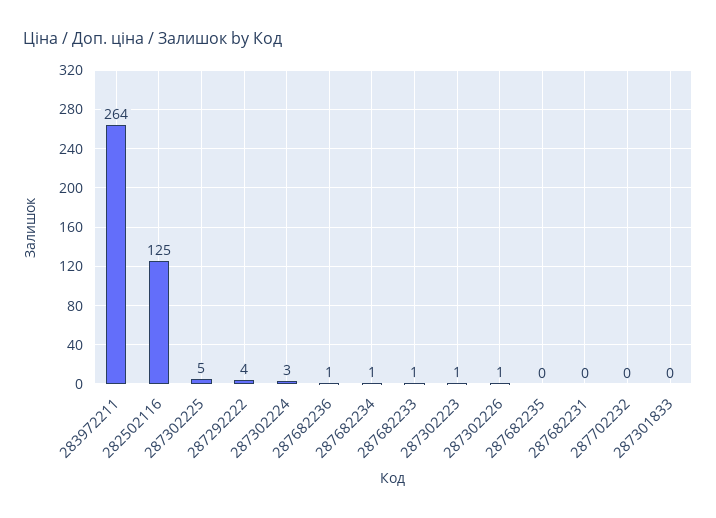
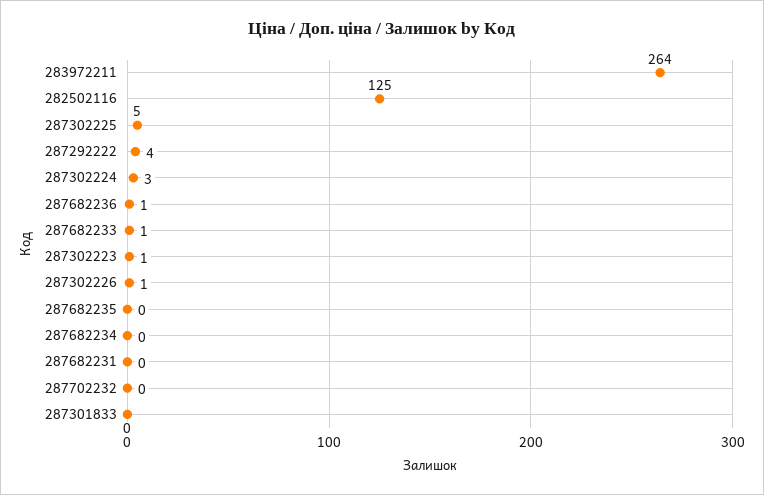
287682234: 1 -> 0

